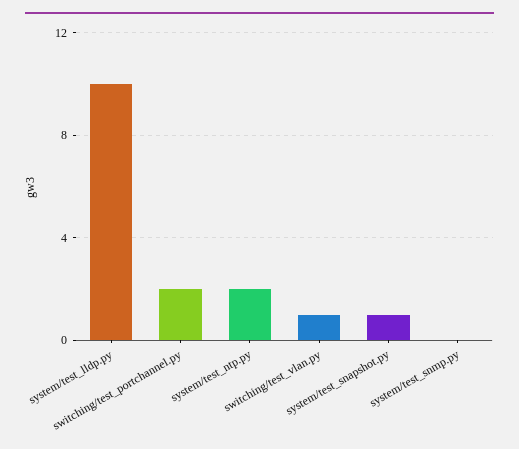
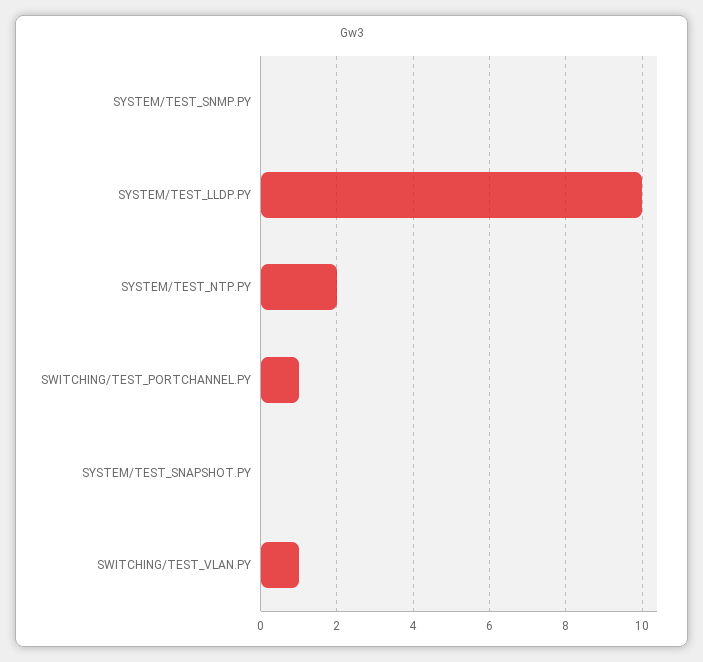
switching/test_portchannel.py: 2 -> 1
system/test_snapshot.py: 1 -> 0

